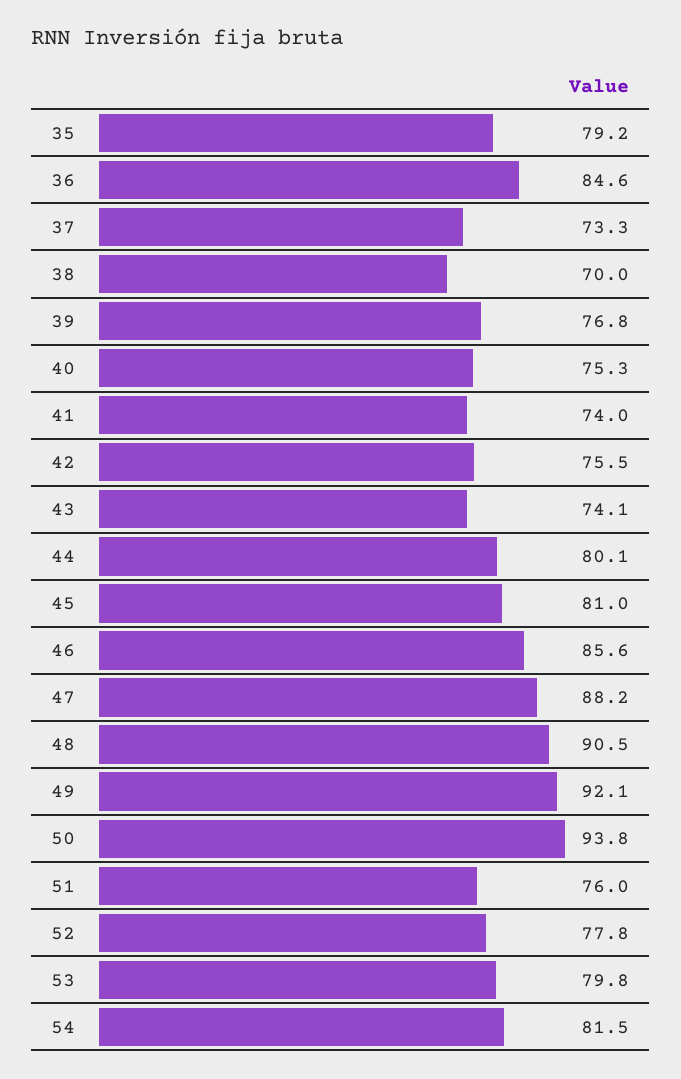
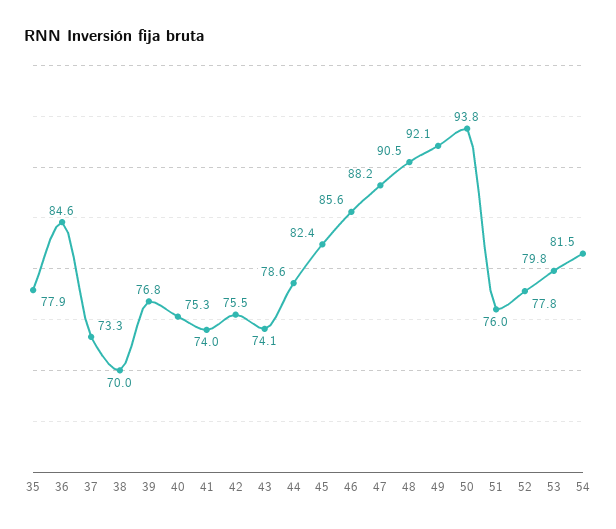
35: 79.2 -> 77.9
44: 80.1 -> 78.6
45: 81 -> 82.4

